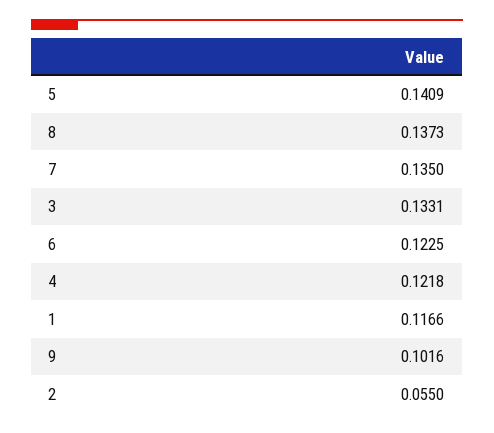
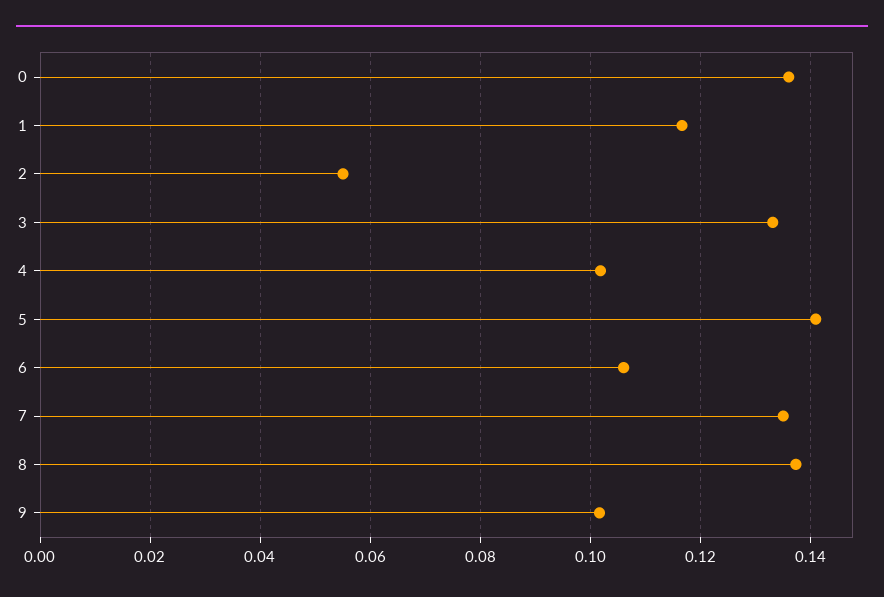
6: 0.1225 -> 0.106
4: 0.1218 -> 0.102
0: none -> 0.136

